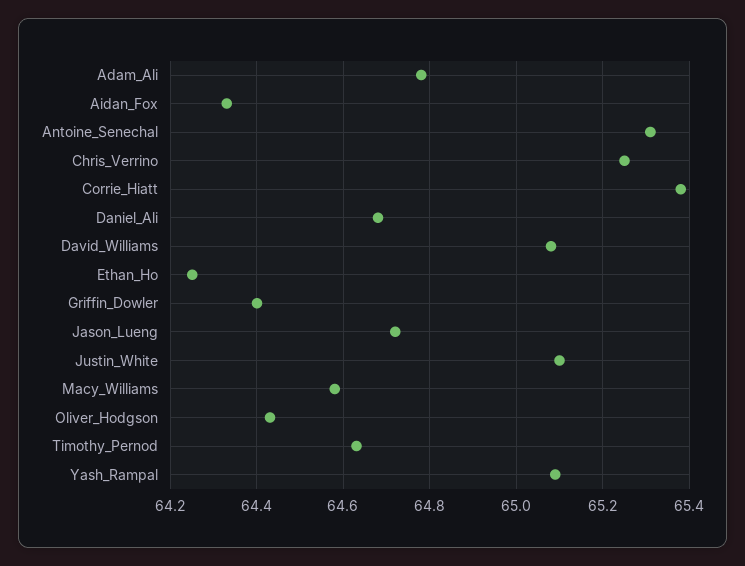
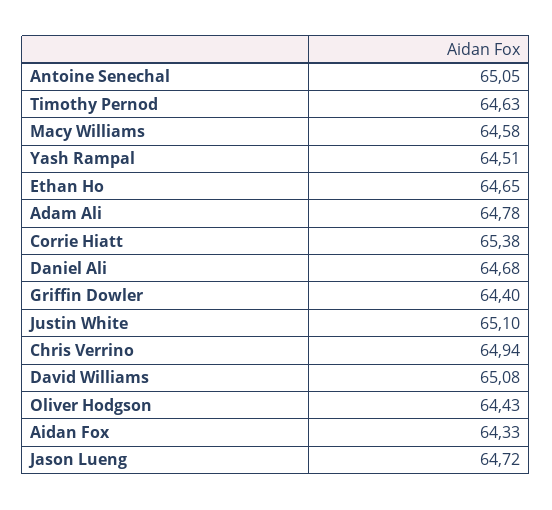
Antoine_Senechal: 65.3 -> 65.05
Chris_Verrino: 65.25 -> 64.94
Ethan_Ho: 64.25 -> 64.65
Yash_Rampal: 65.1 -> 64.51

